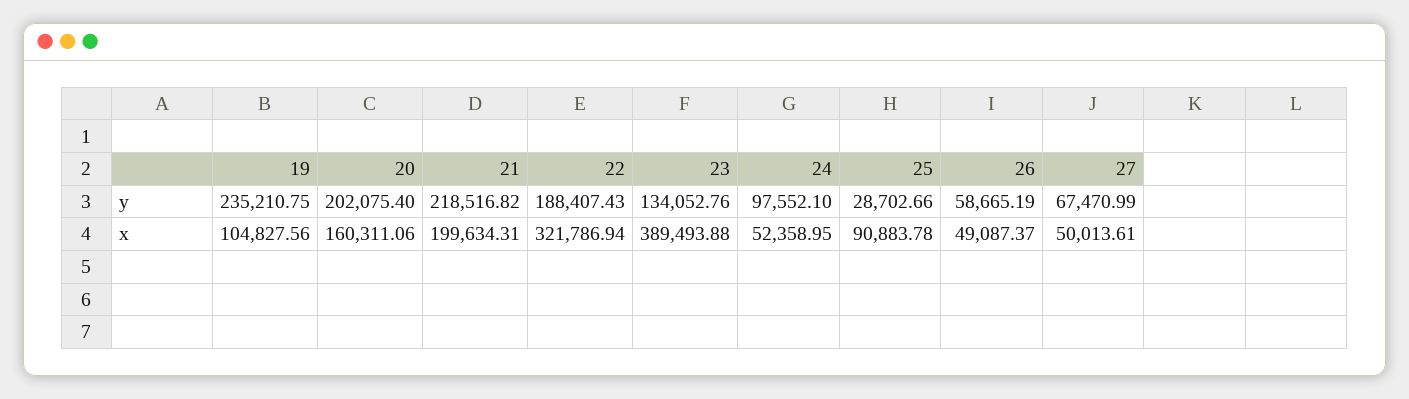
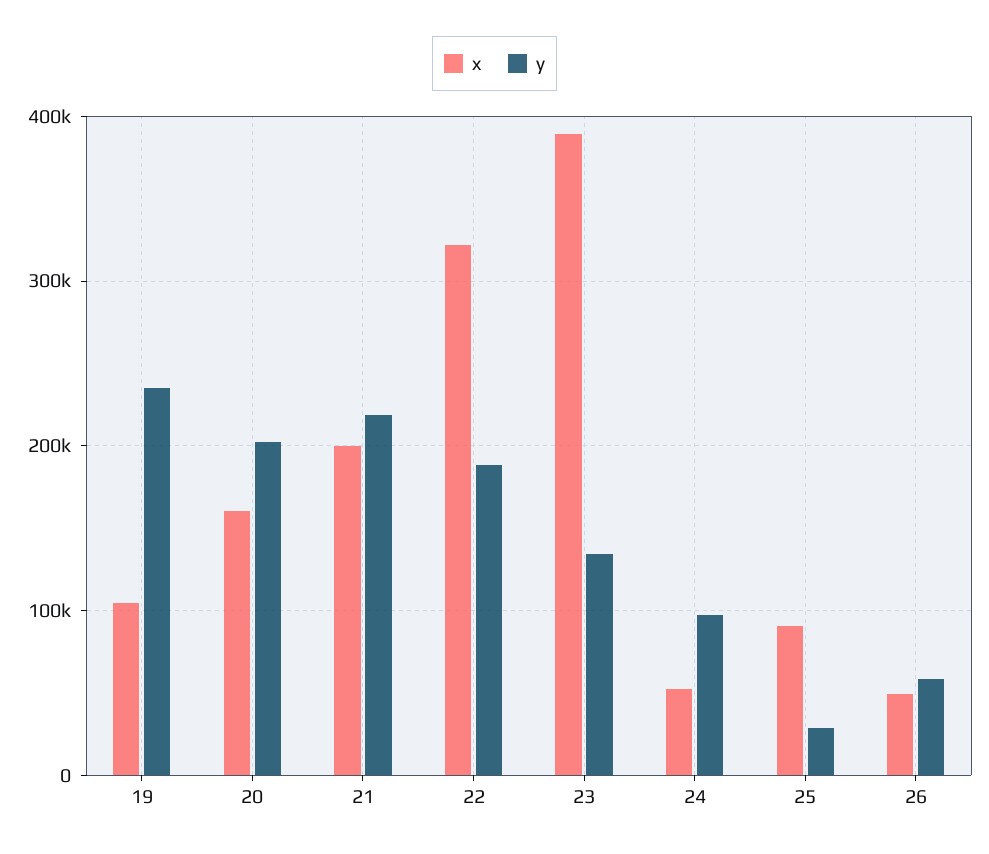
y, 27: 67470.99 -> none
x, 27: 50013.61 -> none

